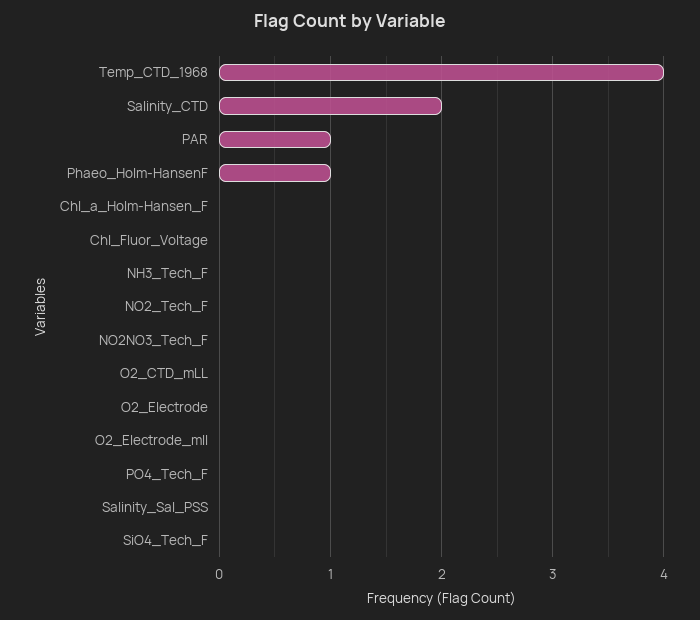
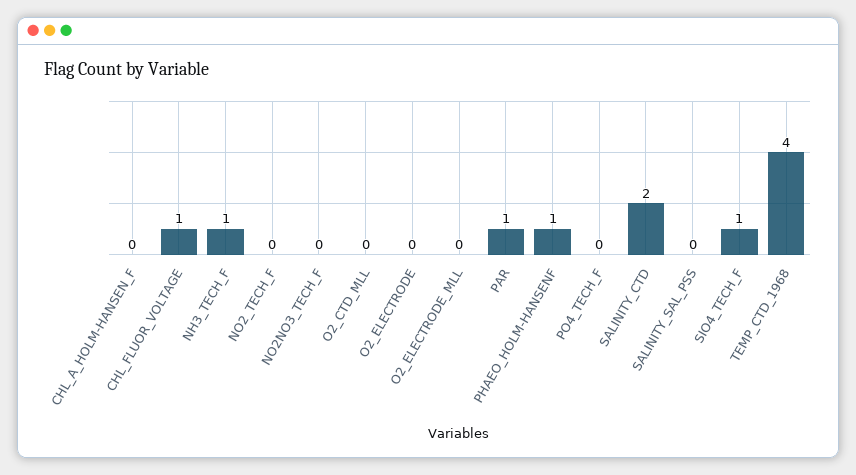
Chl_Fluor_Voltage: 0 -> 1
NH3_Tech_F: 0 -> 1
SiO4_Tech_F: 0 -> 1

